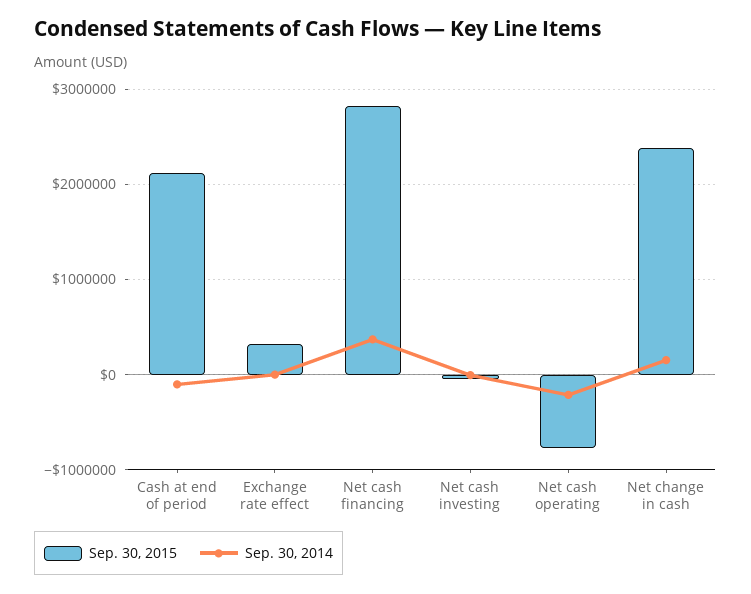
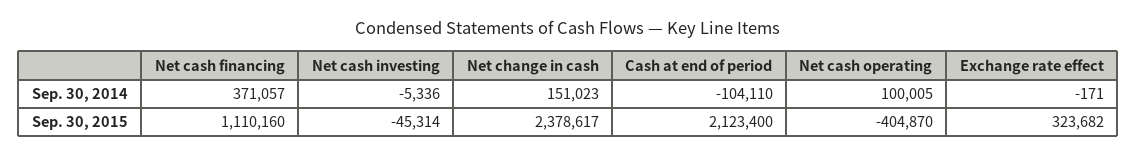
Sep. 30, 2015, Net cash financing: 2800000 -> 1110160
Sep. 30, 2015, Net cash operating: -800000 -> -404870
Sep. 30, 2014, Net cash operating: -200000 -> 100005

